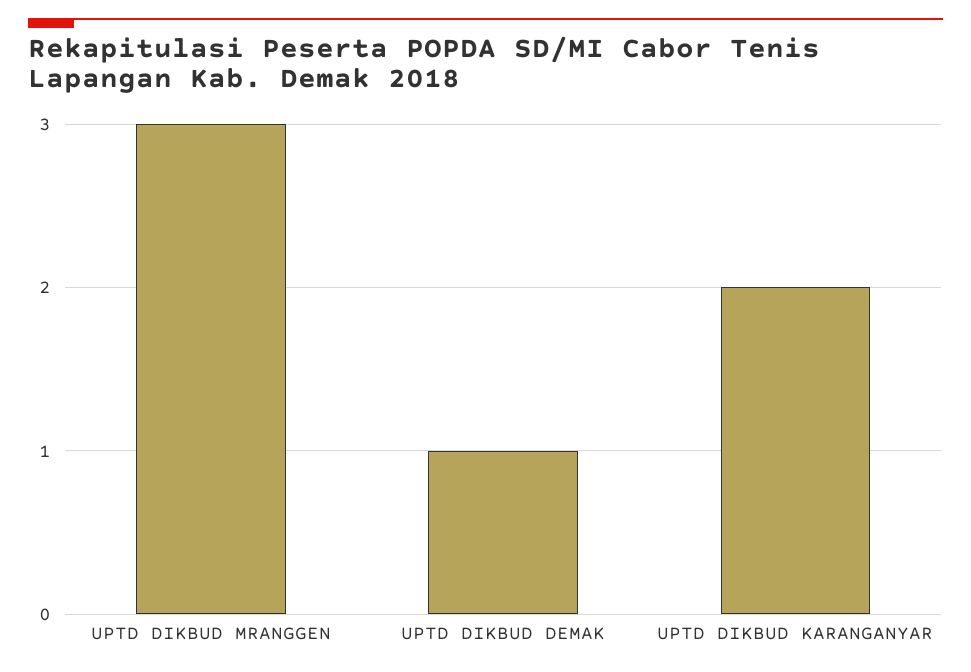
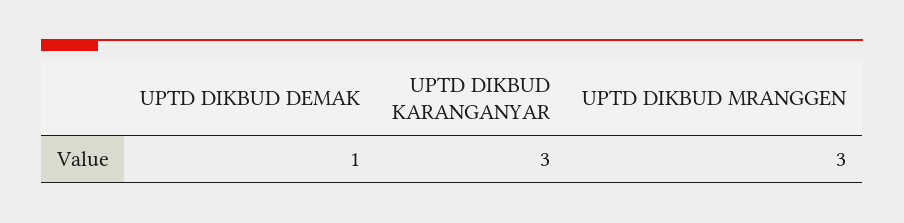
UPTD DIKBUD KARANGANYAR: 2 -> 3

